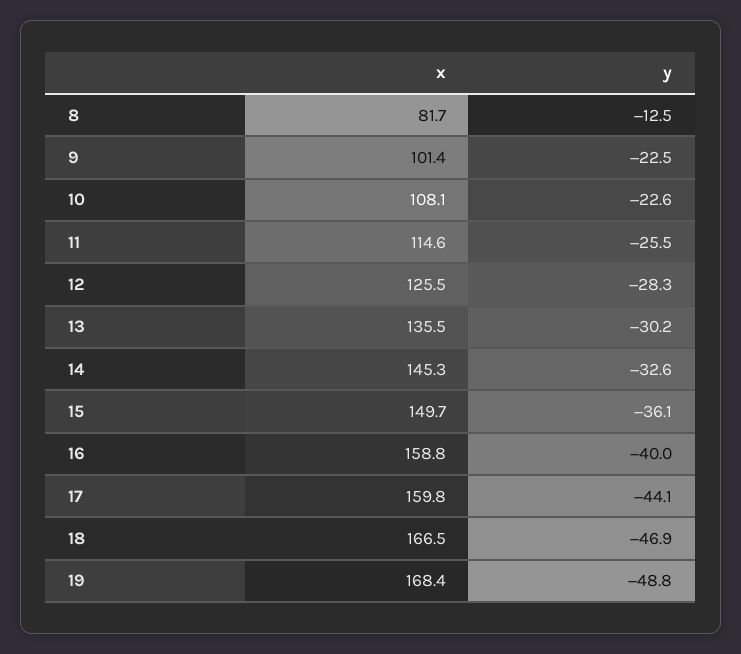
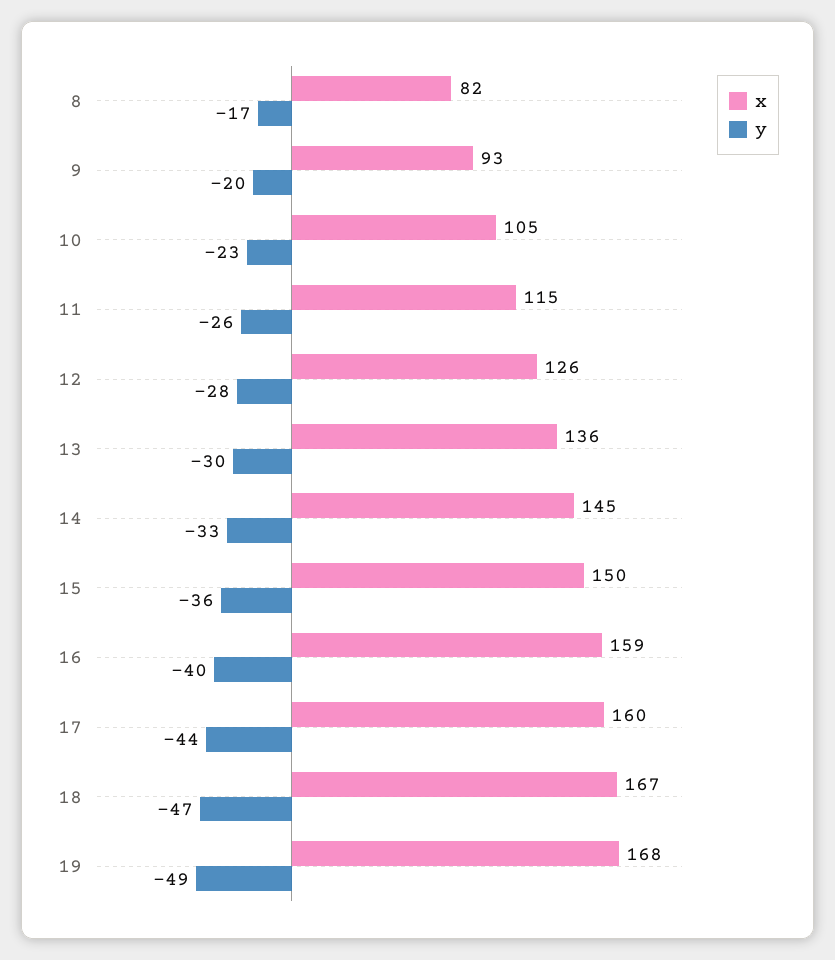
y, 8: -12.5 -> -17
x, 9: 101.4 -> 93
y, 9: -22.5 -> -20
x, 10: 108.1 -> 105

